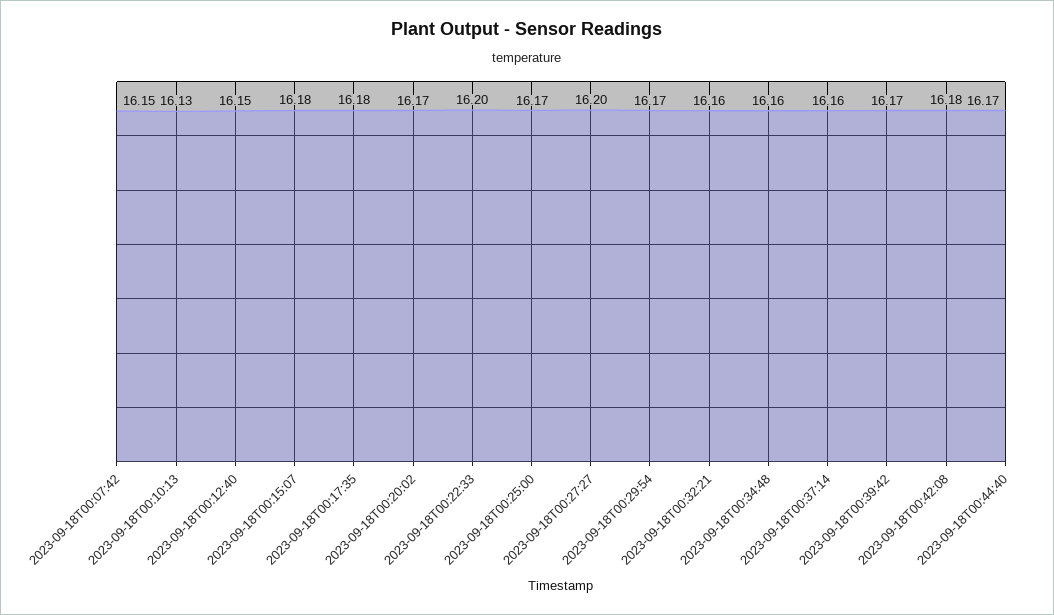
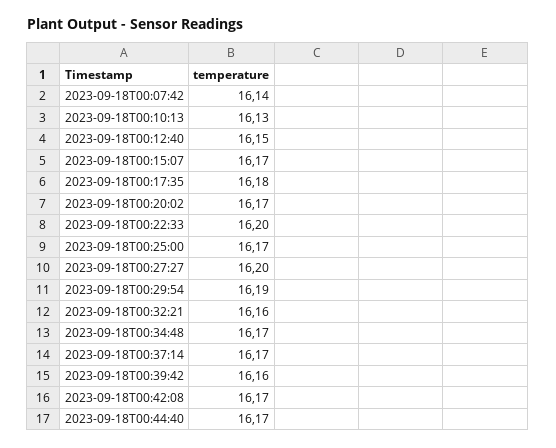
2023-09-18T00:07:42: 16.15 -> 16.14
2023-09-18T00:15:07: 16.18 -> 16.17
2023-09-18T00:29:54: 16.17 -> 16.19
2023-09-18T00:34:48: 16.16 -> 16.17
2023-09-18T00:37:14: 16.16 -> 16.17
2023-09-18T00:39:42: 16.17 -> 16.16
2023-09-18T00:42:08: 16.18 -> 16.17

